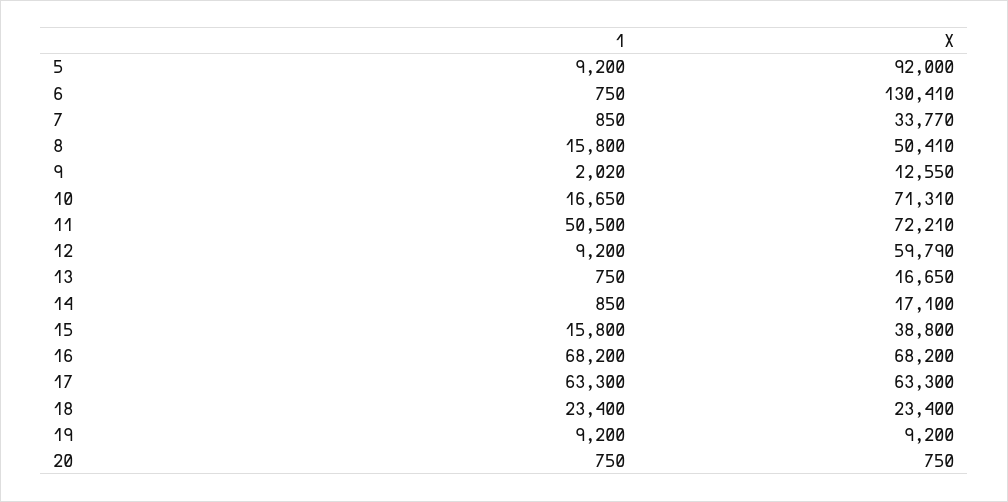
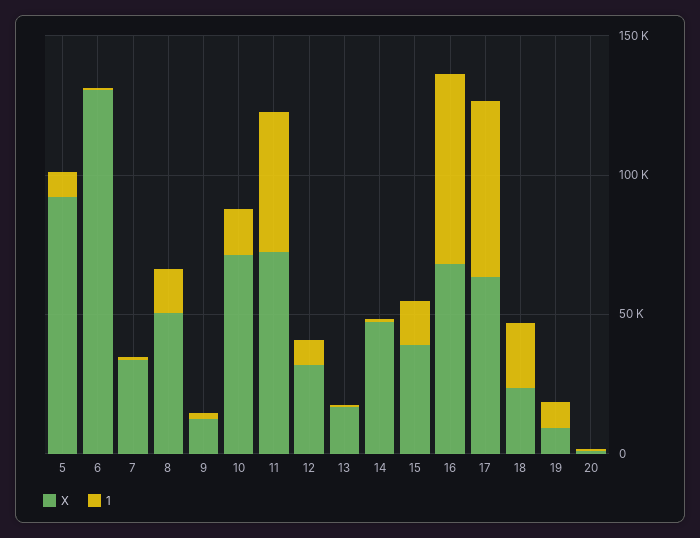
X, 12: 59790 -> 30000
X, 14: 17100 -> 50000

